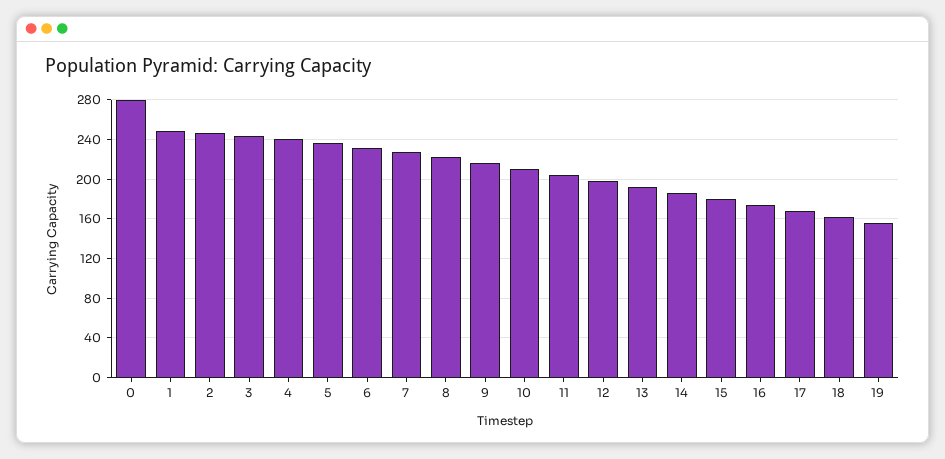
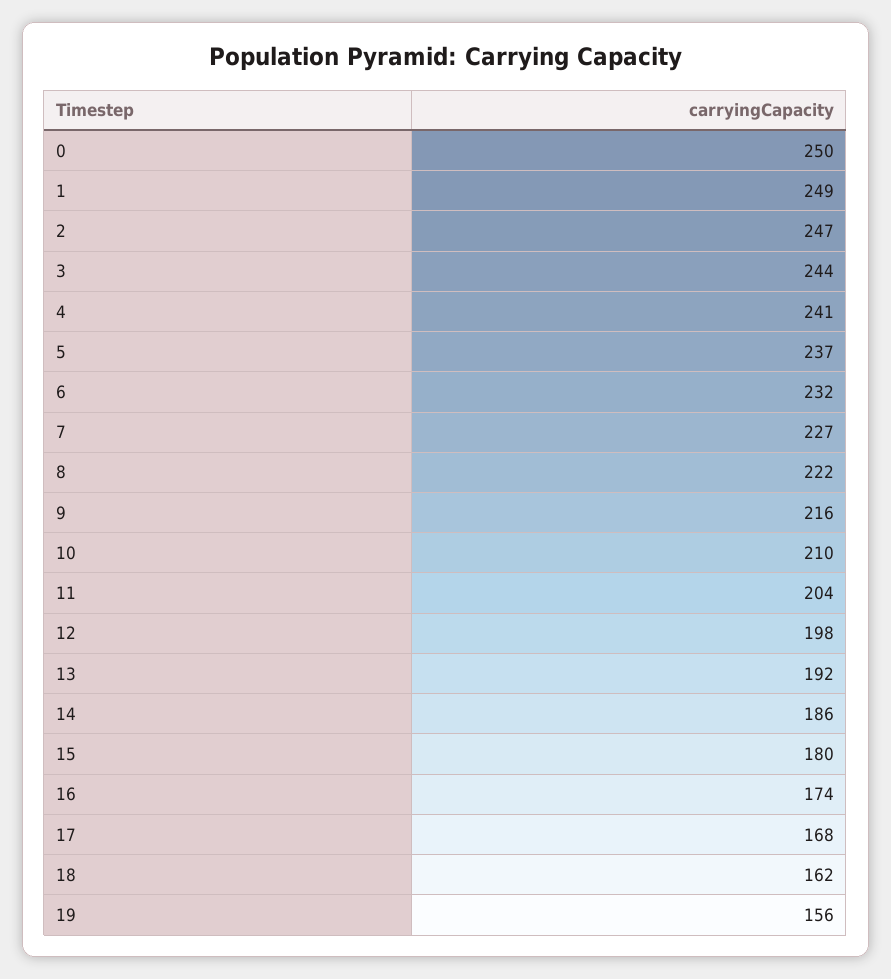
0: 280 -> 250

